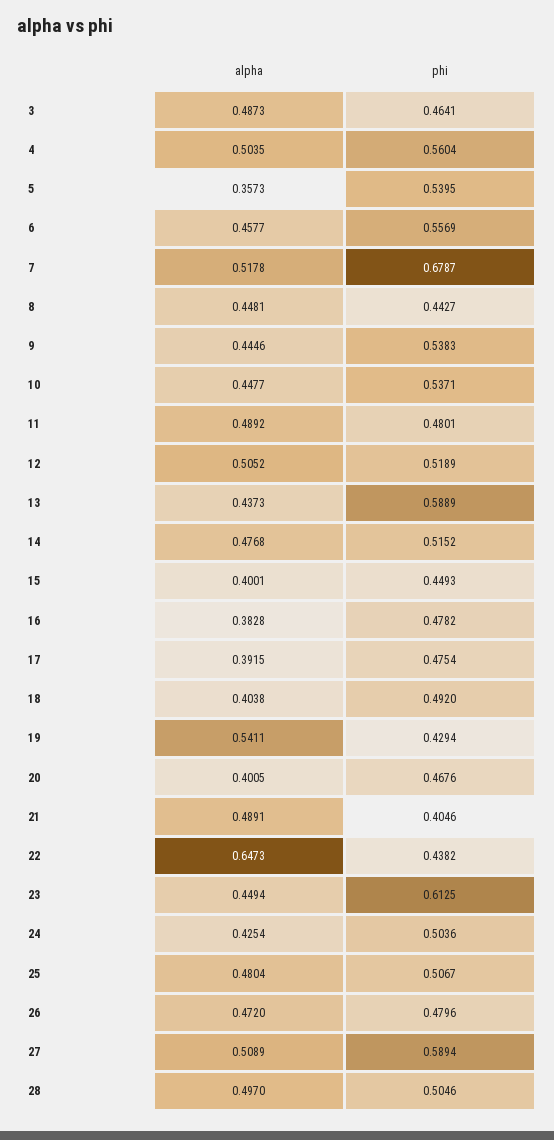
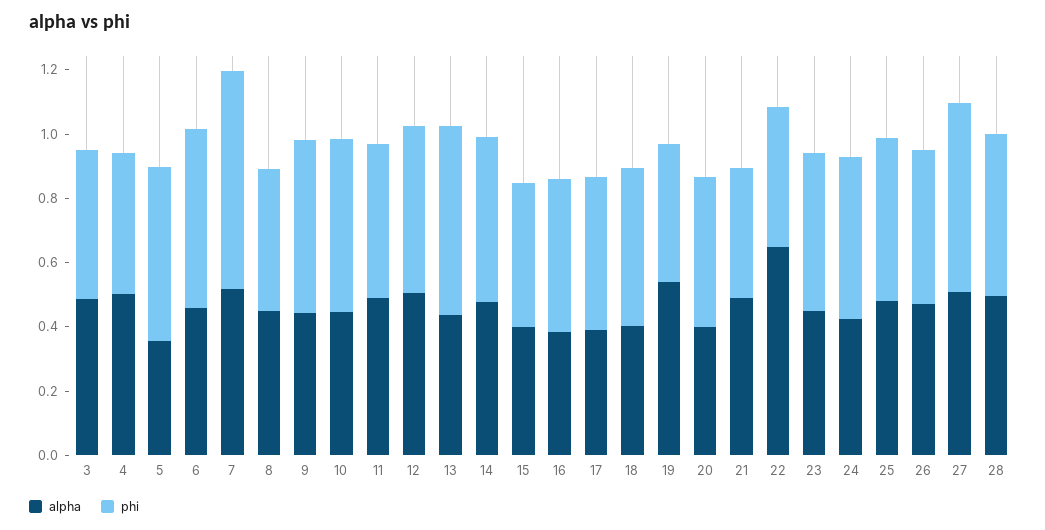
phi, 4: 0.5604 -> 0.45
phi, 23: 0.6125 -> 0.5

